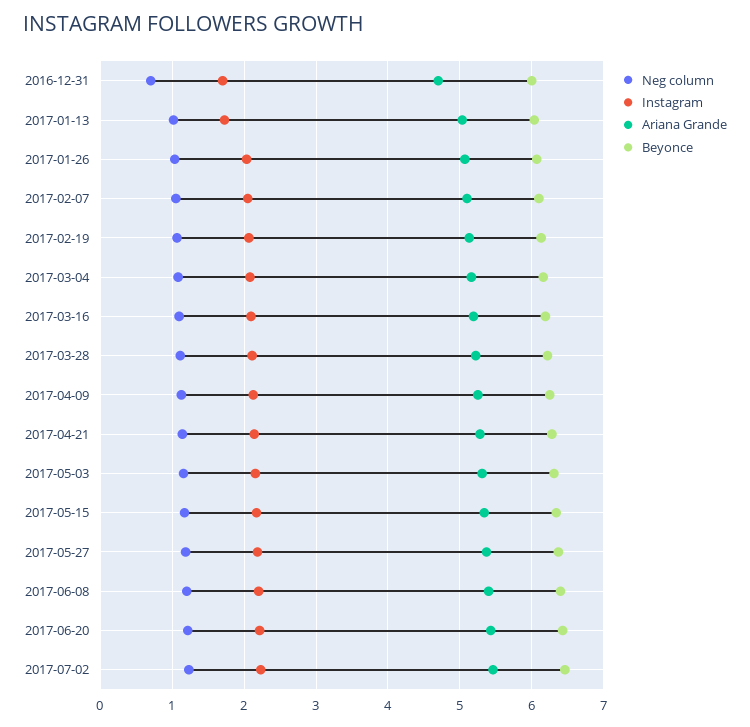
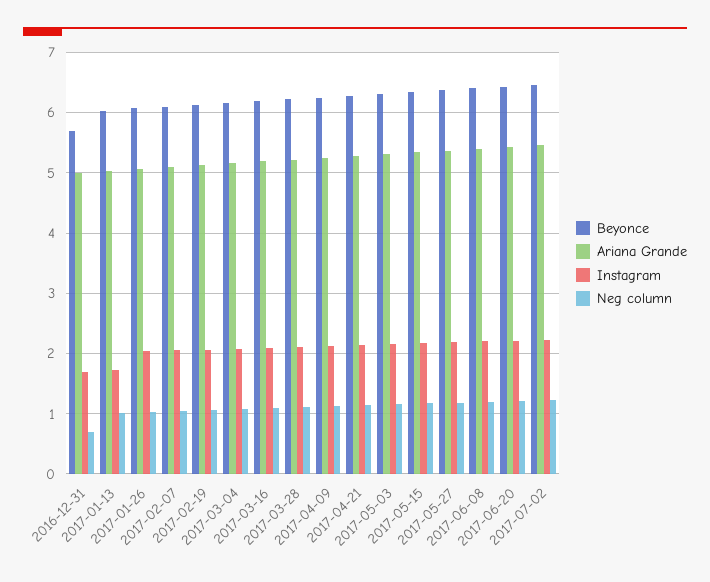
Ariana Grande, 2016-12-31: 4.7 -> 5
Beyonce, 2016-12-31: 6 -> 5.7

